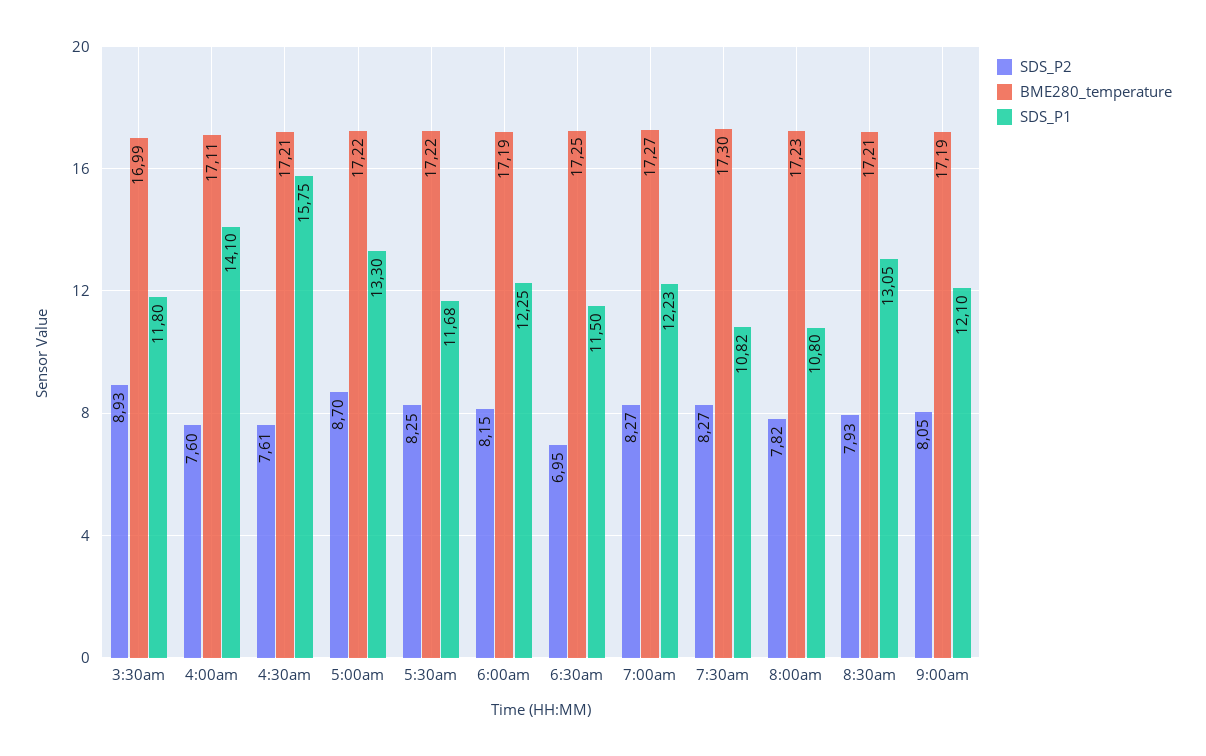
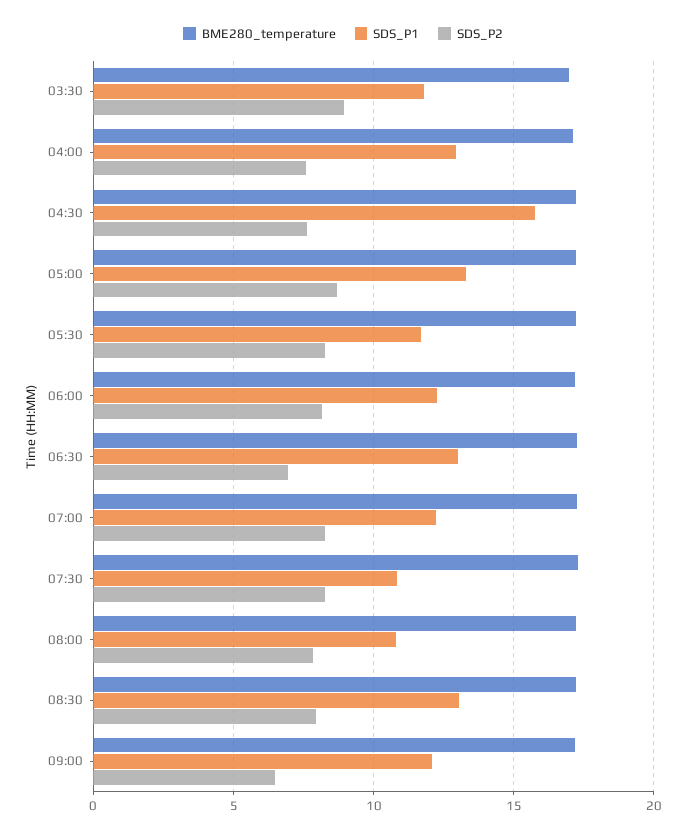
SDS_P1, 4:00am: 14.1 -> 13
SDS_P1, 6:30am: 11.5 -> 13
SDS_P2, 9:00am: 8.05 -> 6.5

